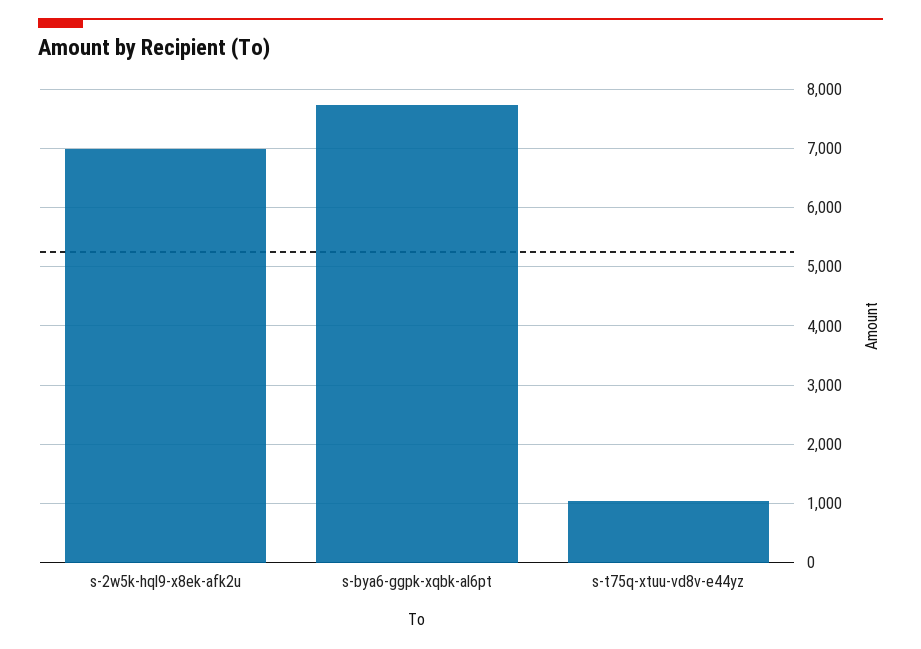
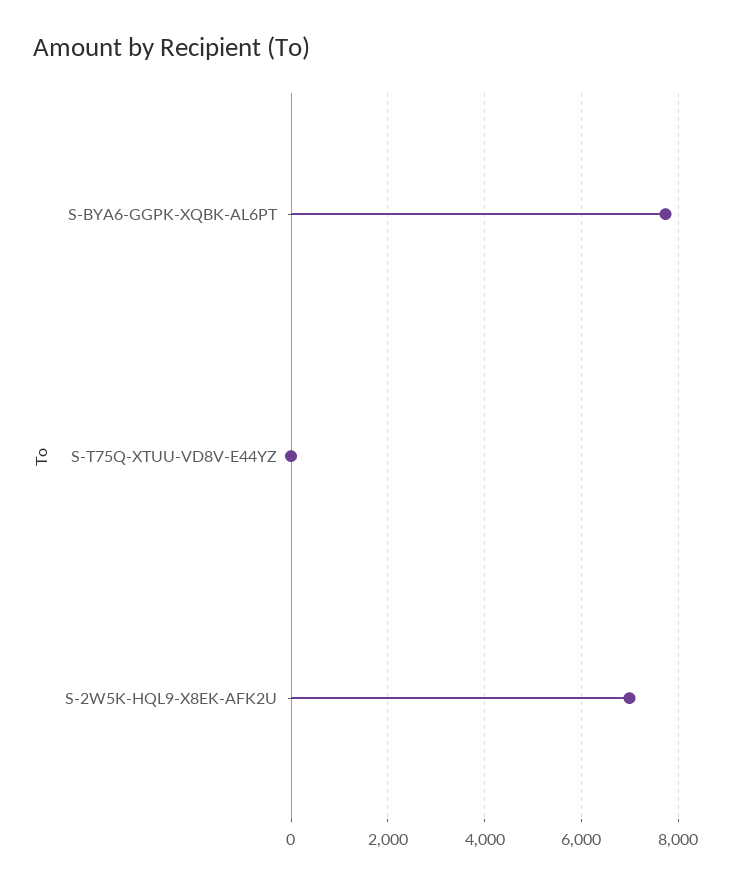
s-t75q-xtuu-vd8v-e44yz: 1000 -> 0

